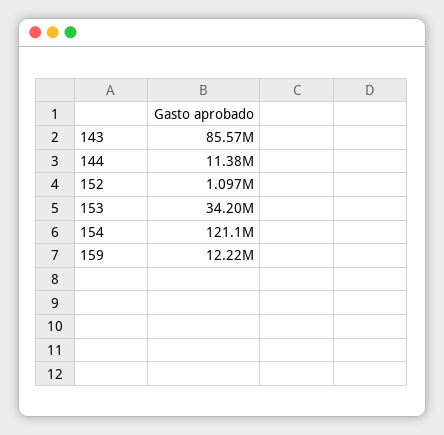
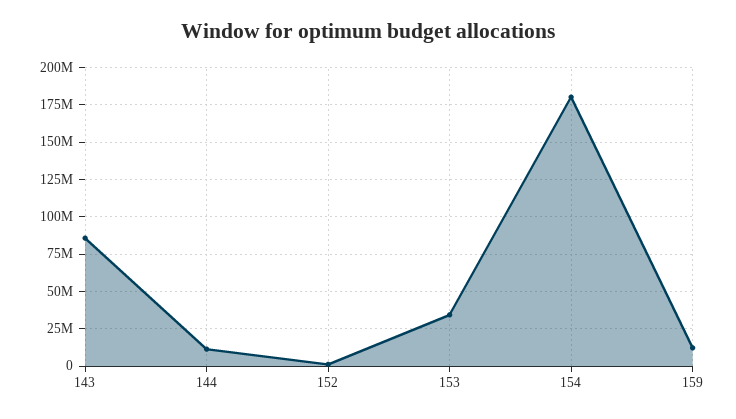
154: 121100000 -> 180000000

